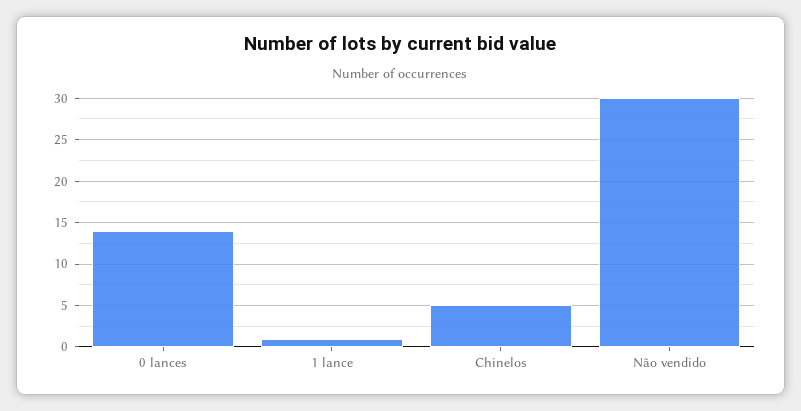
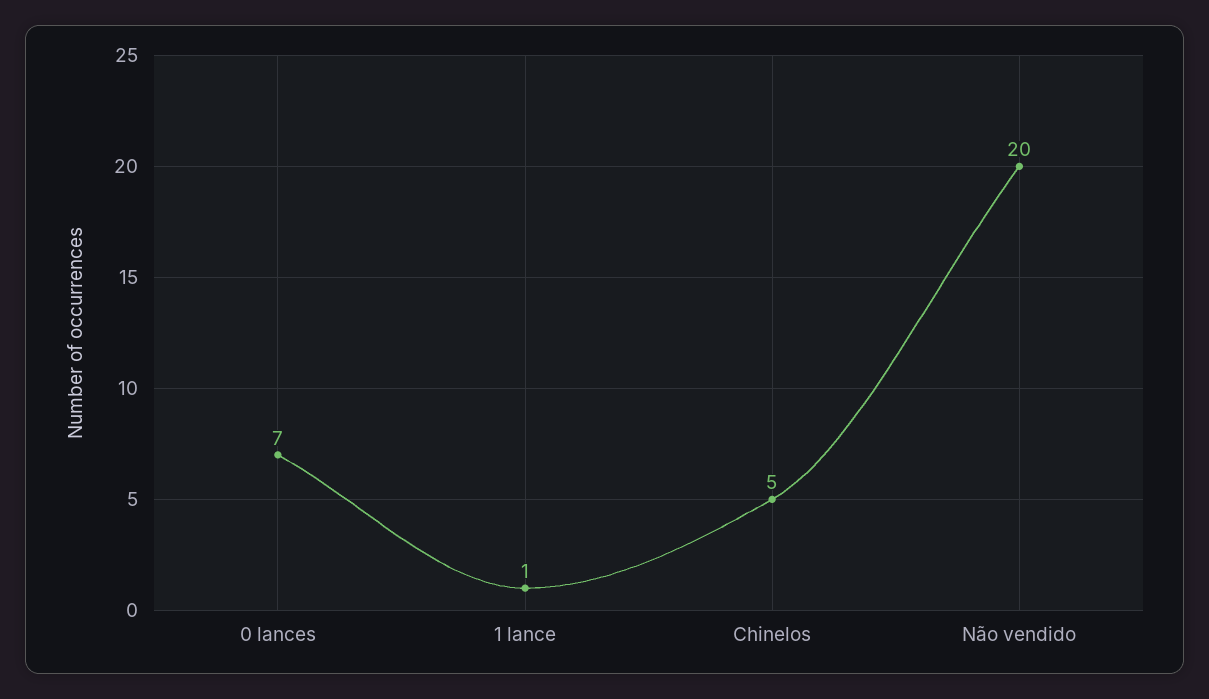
0 lances: 14 -> 7
Não vendido: 30 -> 20

